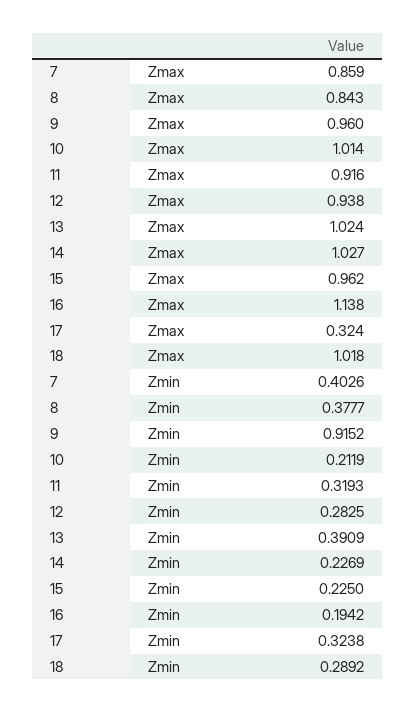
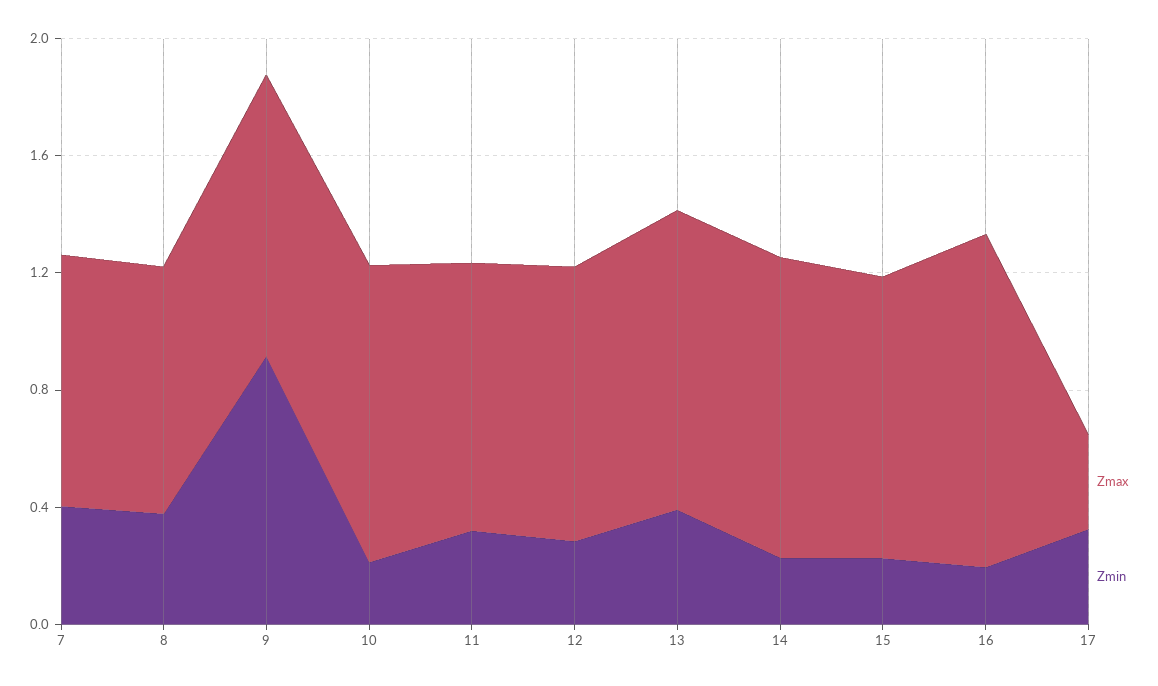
Zmax, 18: 1.018 -> none
Zmin, 18: 0.2892 -> none

